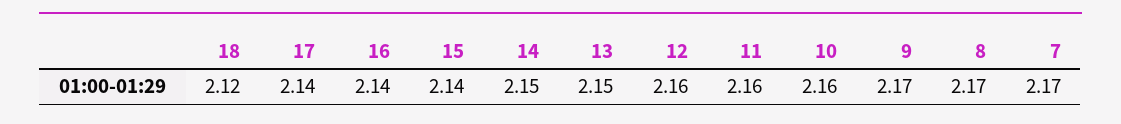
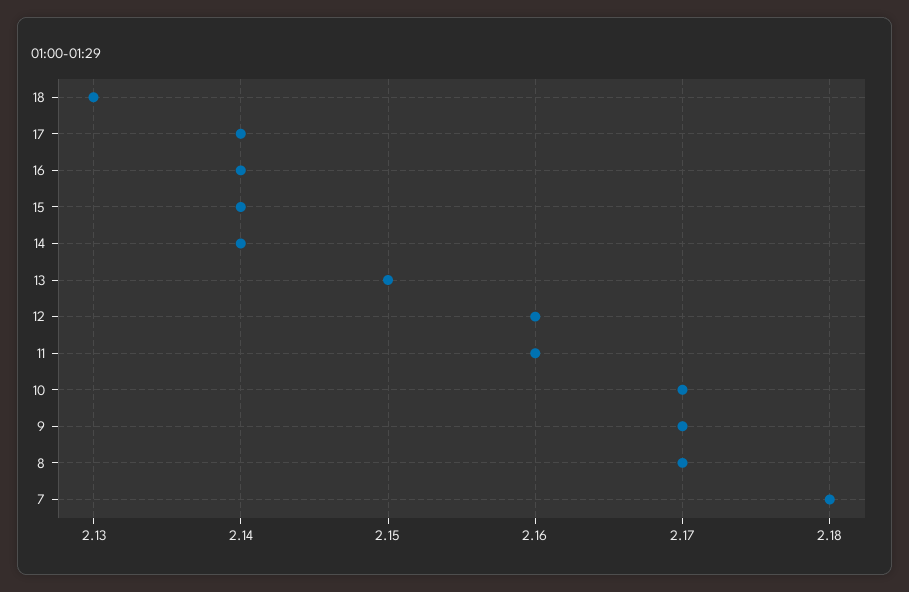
18: 2.12 -> 2.13
14: 2.15 -> 2.14
10: 2.16 -> 2.17
7: 2.17 -> 2.18

